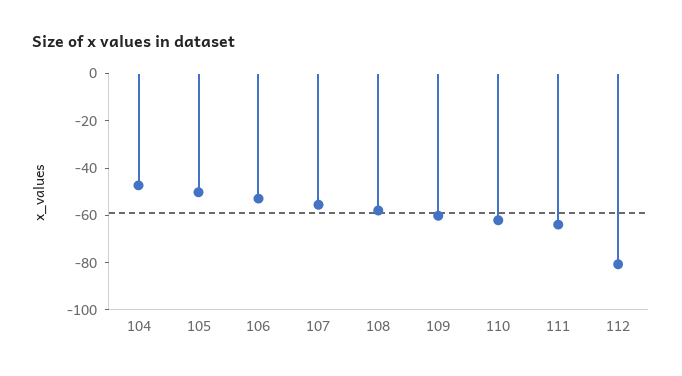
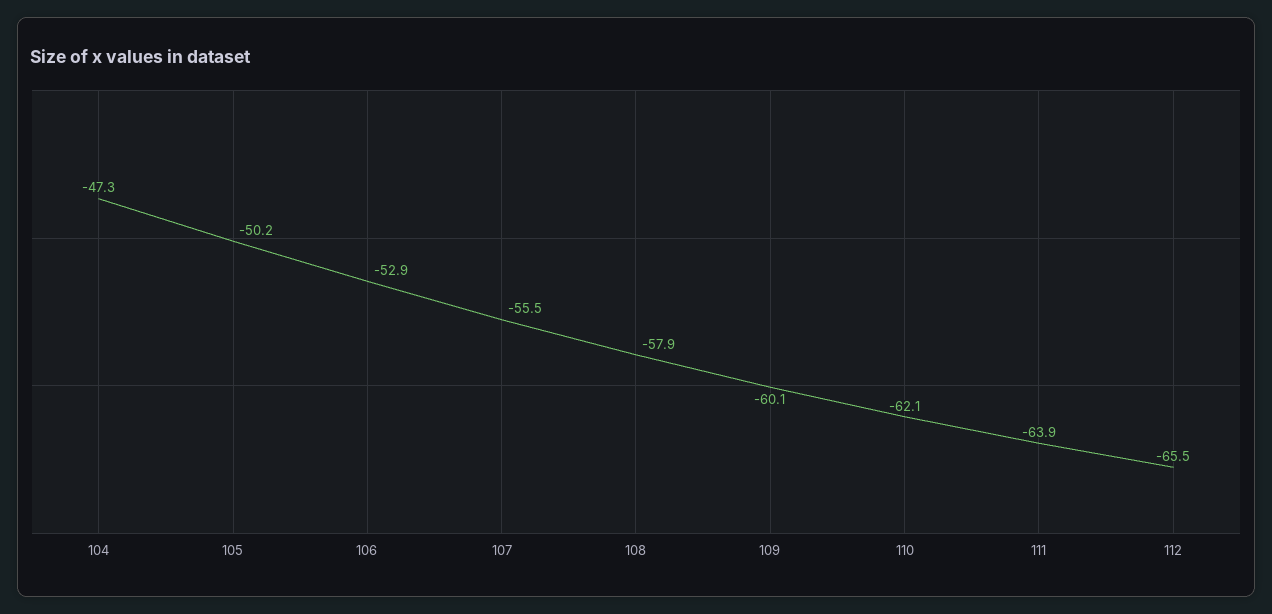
112: -80 -> -65.5

